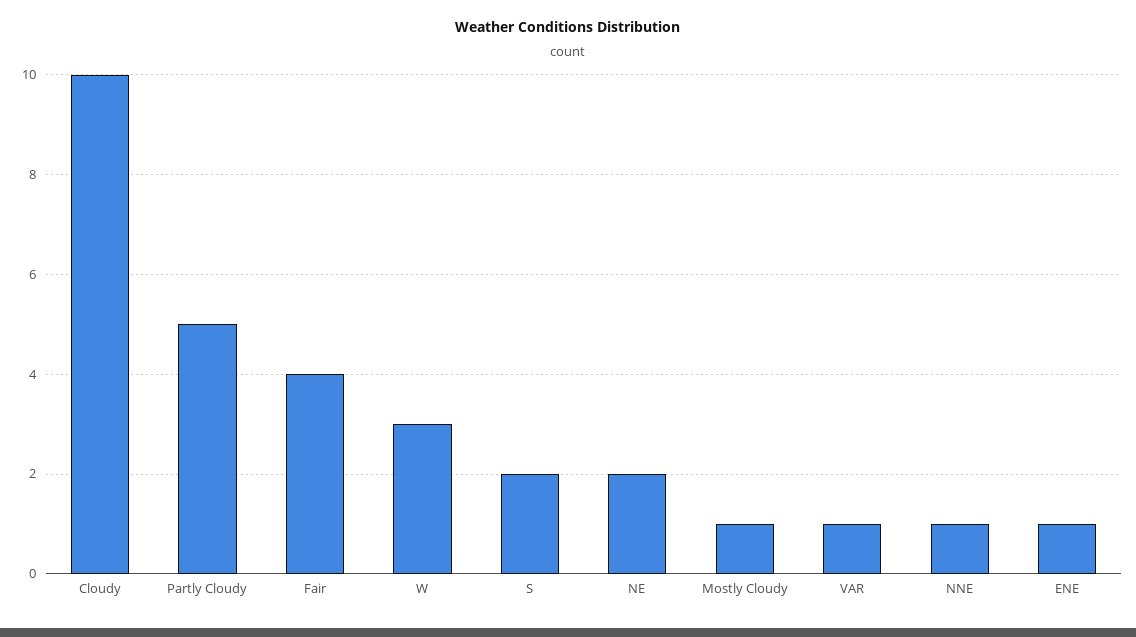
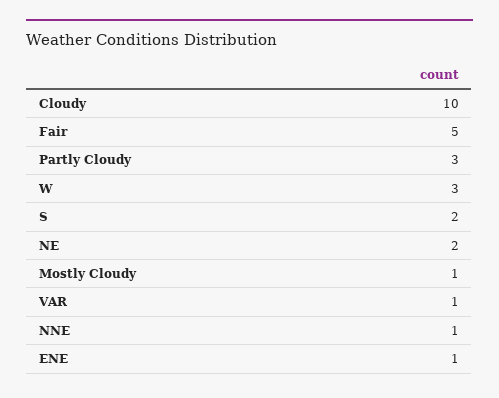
Partly Cloudy: 5 -> 3
Fair: 4 -> 5

